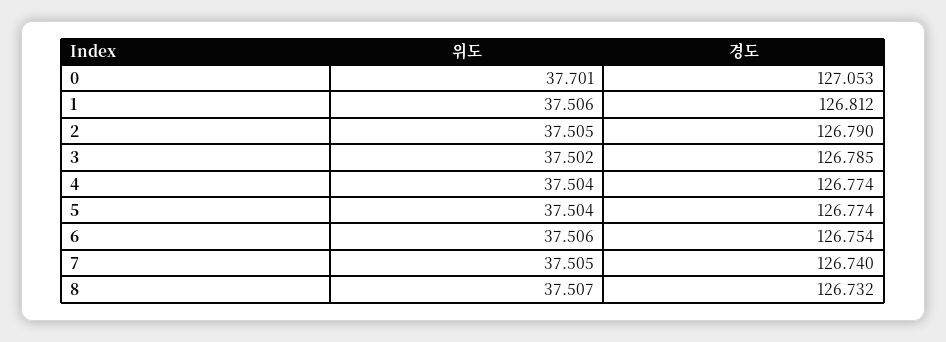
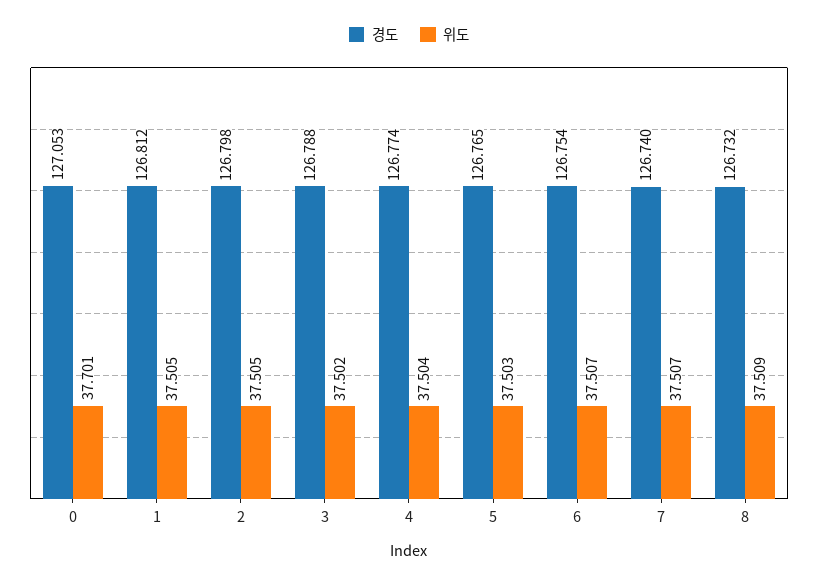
위도, 1: 37.506 -> 37.505
경도, 2: 126.79 -> 126.798
경도, 3: 126.785 -> 126.788
위도, 5: 37.504 -> 37.503
경도, 5: 126.774 -> 126.765
위도, 6: 37.506 -> 37.507
위도, 7: 37.505 -> 37.507
위도, 8: 37.507 -> 37.509

